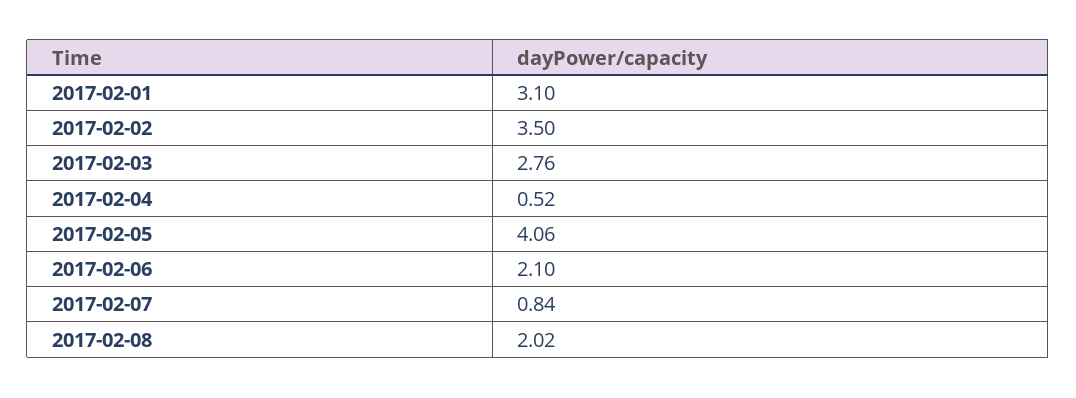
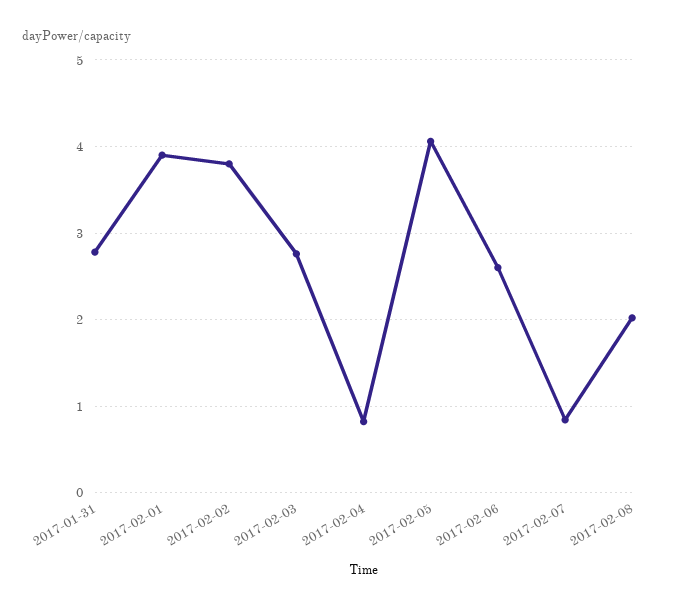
2017-02-01: 3.1 -> 3.9
2017-02-02: 3.5 -> 3.8
2017-02-04: 0.52 -> 0.8
2017-02-06: 2.1 -> 2.6
2017-01-31: none -> 2.8

